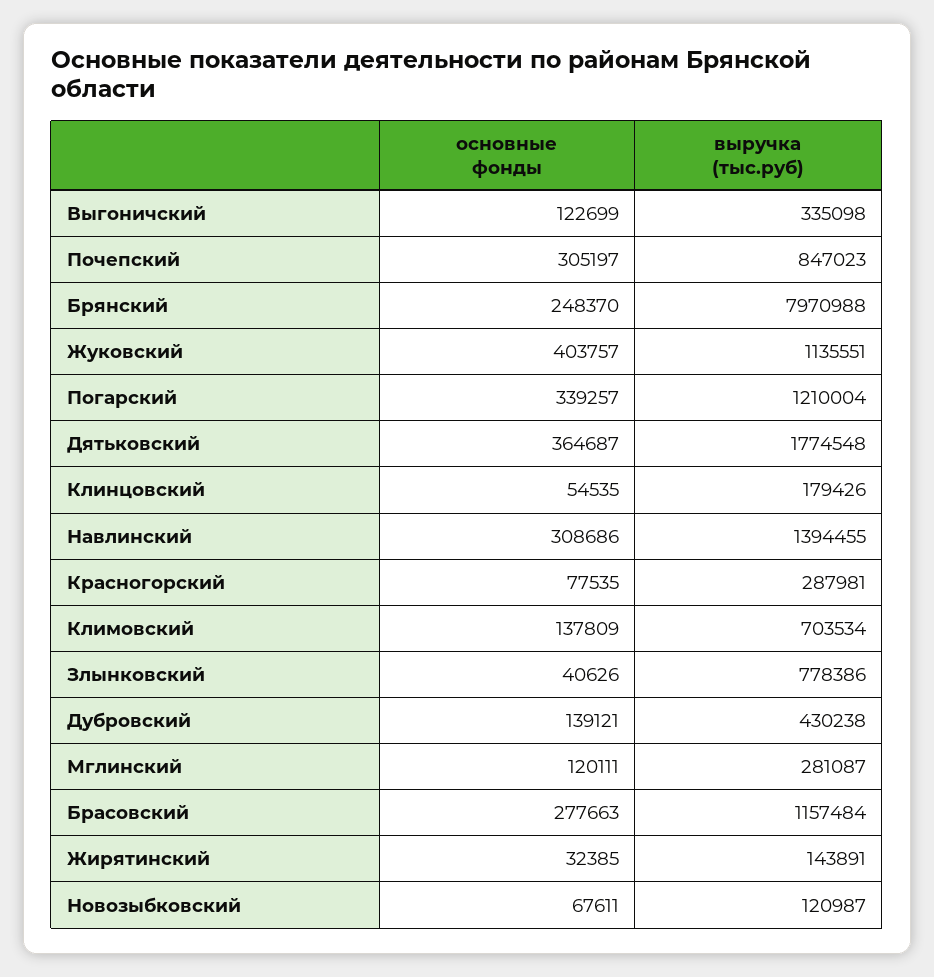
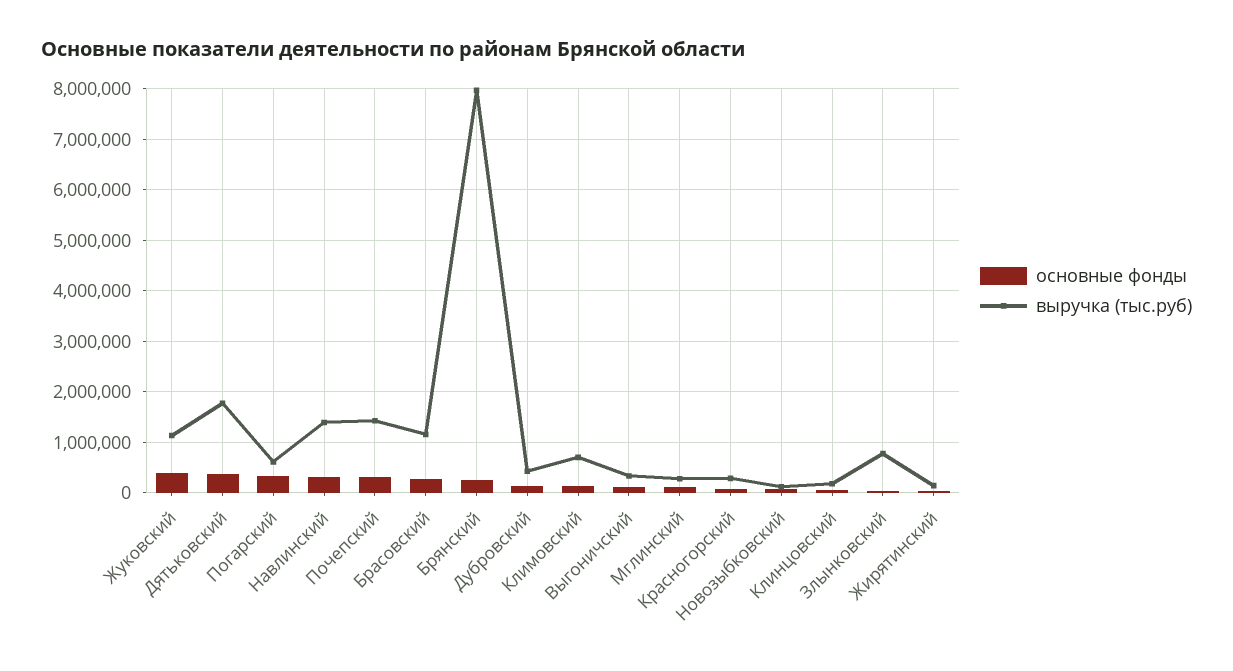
выручка (тыс.руб), Почепский: 847023 -> 1400000
выручка (тыс.руб), Погарский: 1210004 -> 600000

